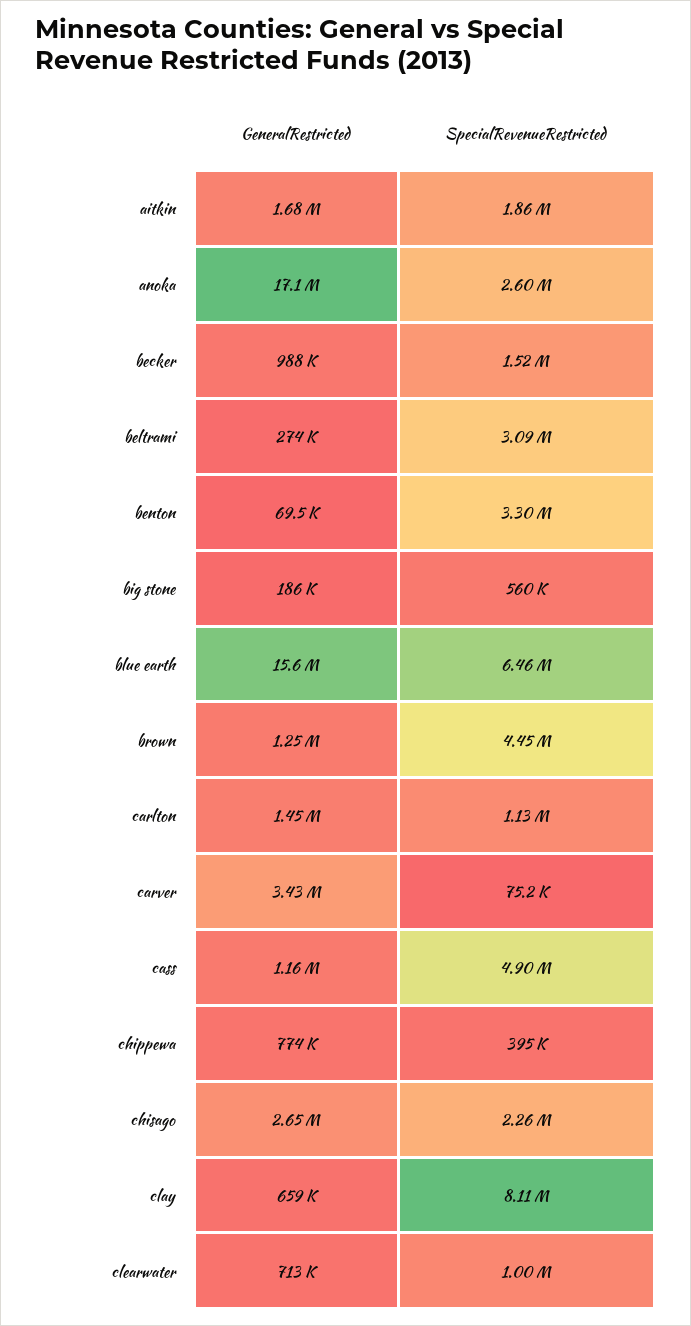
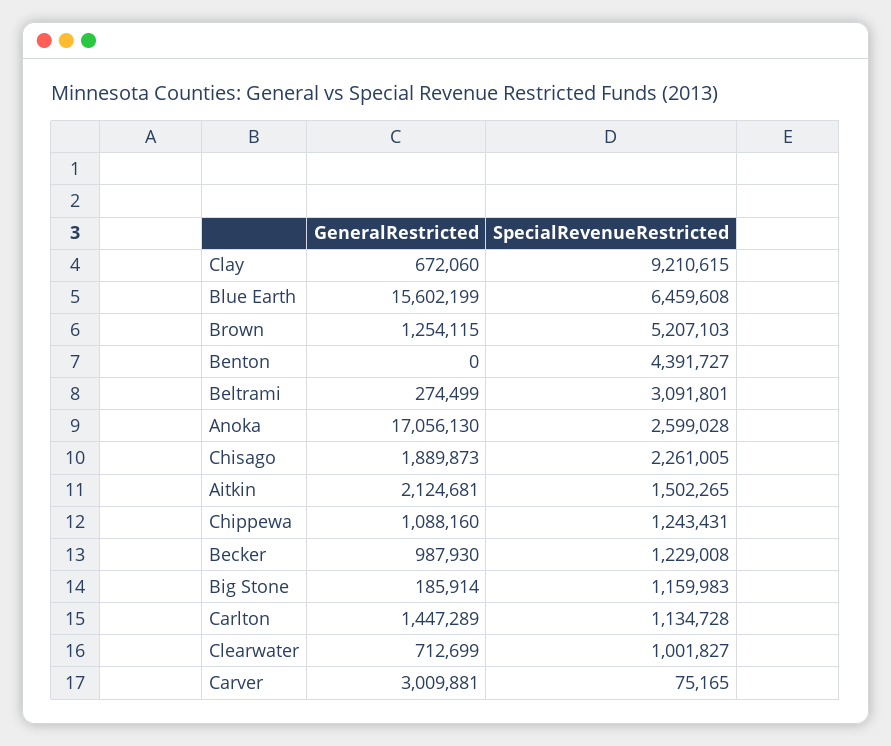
GeneralRestricted, aitkin: 1680000 -> 2124681
SpecialRevenueRestricted, aitkin: 1860000 -> 1502265
SpecialRevenueRestricted, becker: 1520000 -> 1229008
GeneralRestricted, benton: 69500 -> 0
SpecialRevenueRestricted, benton: 3300000 -> 4391727
SpecialRevenueRestricted, big stone: 560000 -> 1159983
SpecialRevenueRestricted, brown: 4450000 -> 5207103
GeneralRestricted, carver: 3430000 -> 3009881
GeneralRestricted, cass: 1160000 -> none
SpecialRevenueRestricted, cass: 4900000 -> none
GeneralRestricted, chippewa: 774000 -> 1088160
SpecialRevenueRestricted, chippewa: 395000 -> 1243431
GeneralRestricted, chisago: 2650000 -> 1889873
GeneralRestricted, clay: 659000 -> 672060
SpecialRevenueRestricted, clay: 8110000 -> 9210615

